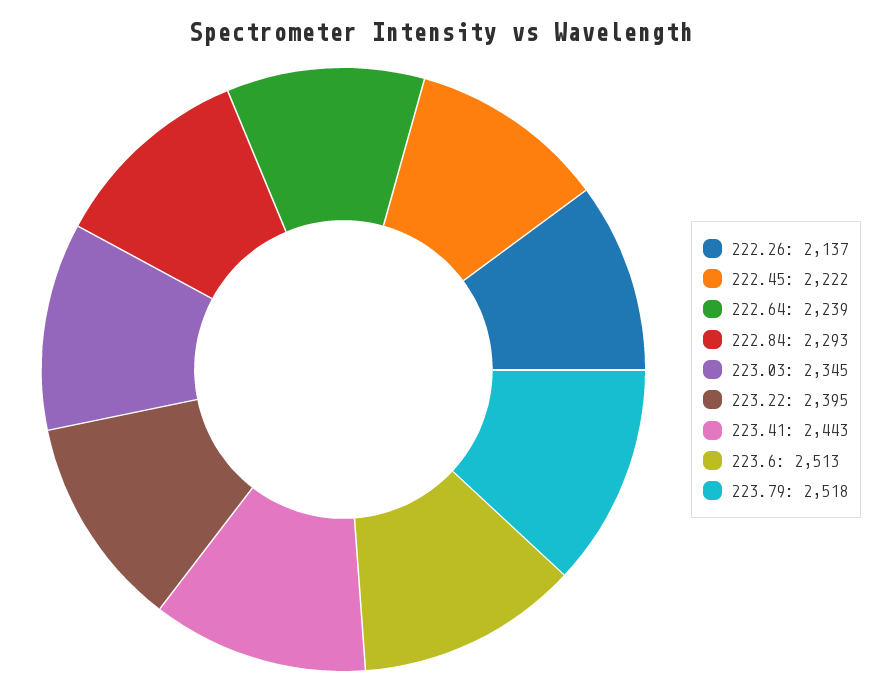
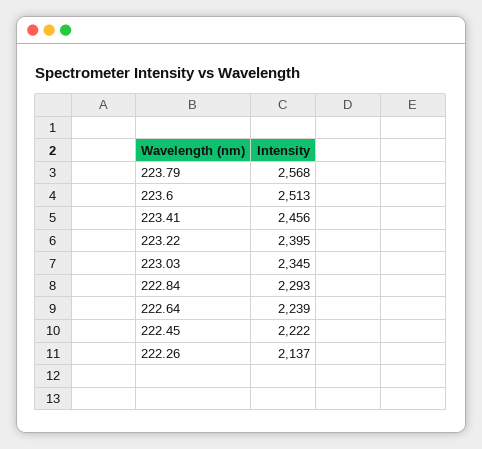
223.41: 2443 -> 2456
223.79: 2518 -> 2568

